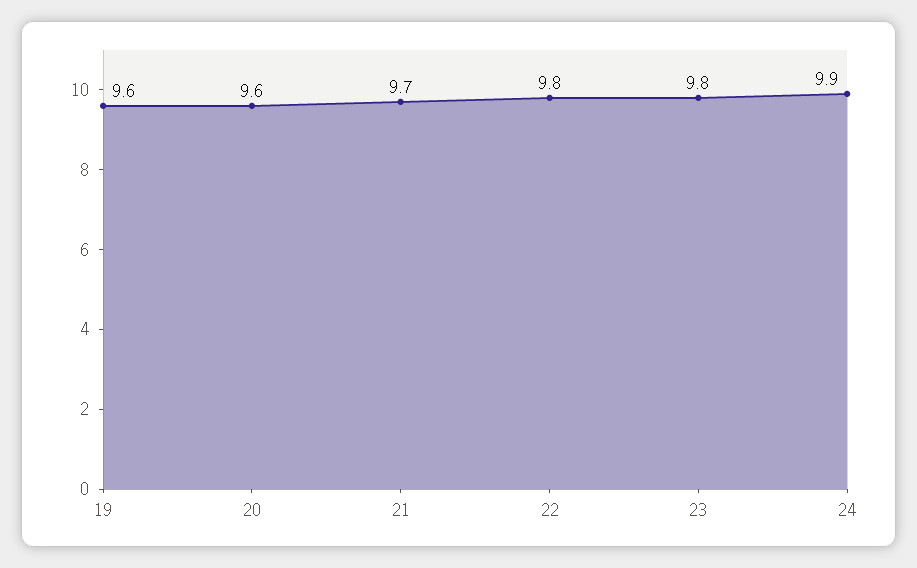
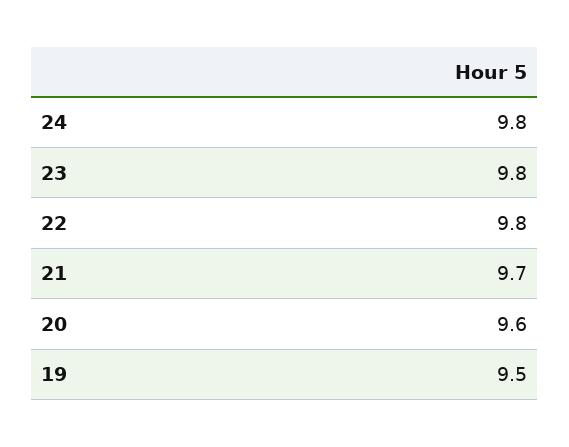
19: 9.6 -> 9.5
24: 9.9 -> 9.8

